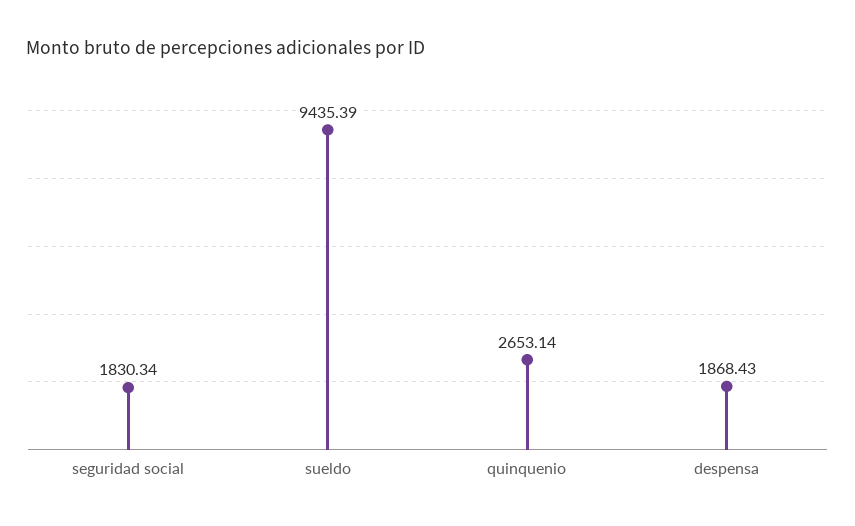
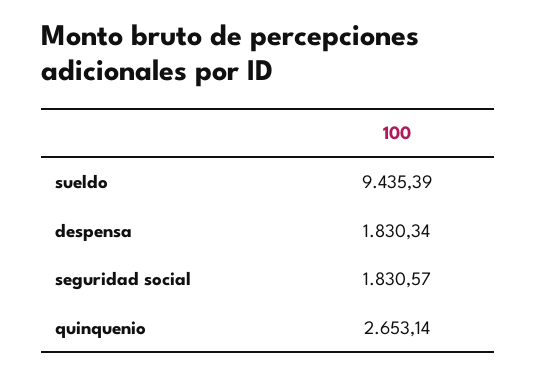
seguridad social: 1830.34 -> 1830.57
despensa: 1868.43 -> 1830.34

